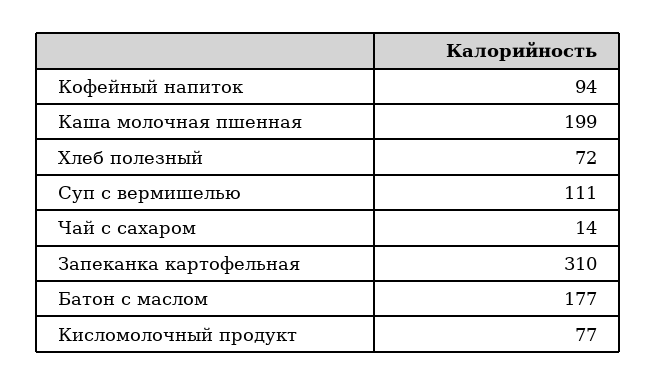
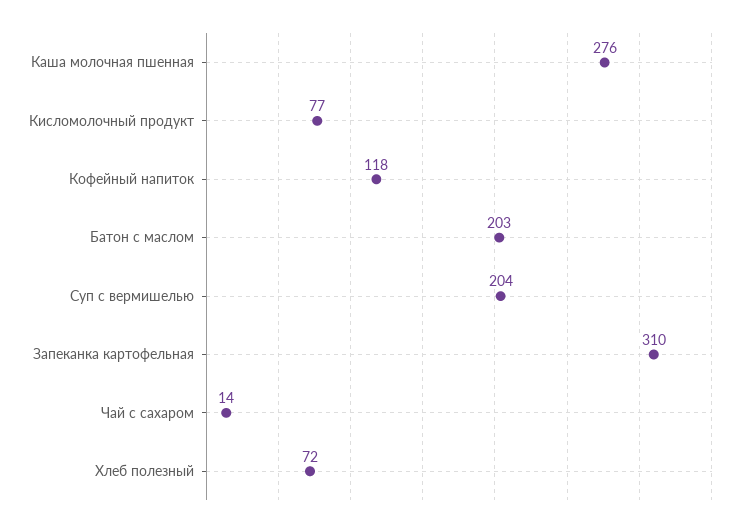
Кофейный напиток: 94 -> 118
Каша молочная пшенная: 199 -> 276
Суп с вермишелью: 111 -> 204
Батон с маслом: 177 -> 203

